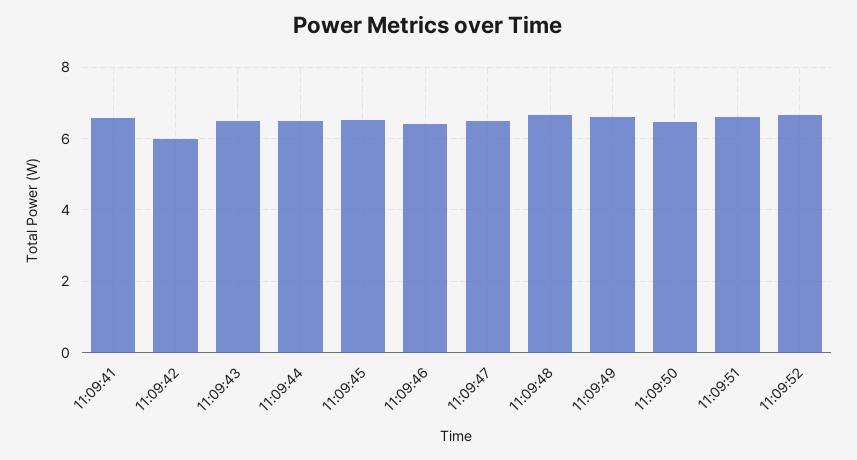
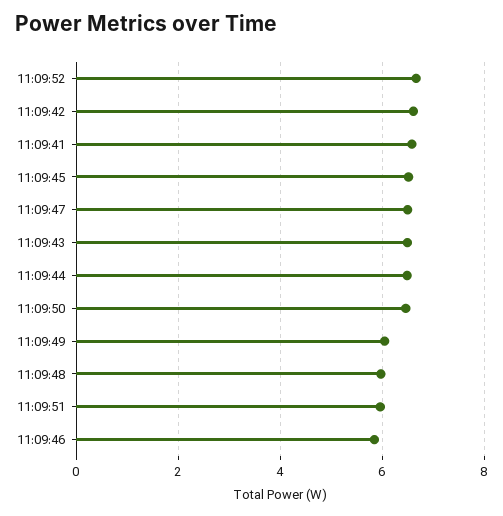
11:09:42: 6 -> 6.6
11:09:46: 6.4 -> 5.8
11:09:48: 6.6 -> 6
11:09:49: 6.6 -> 6
11:09:51: 6.6 -> 6

